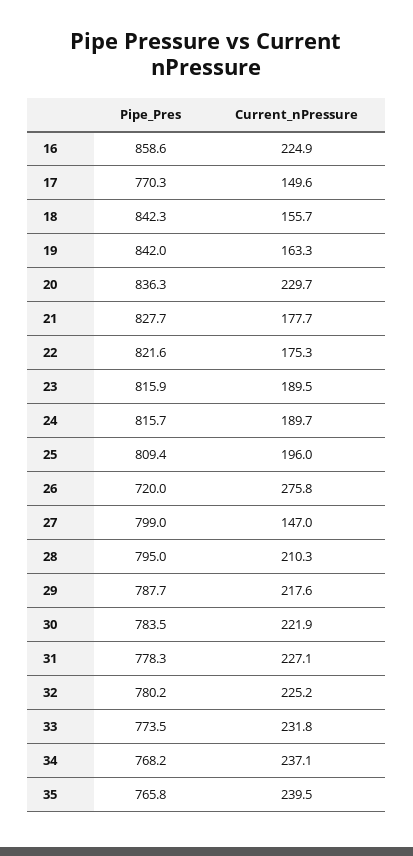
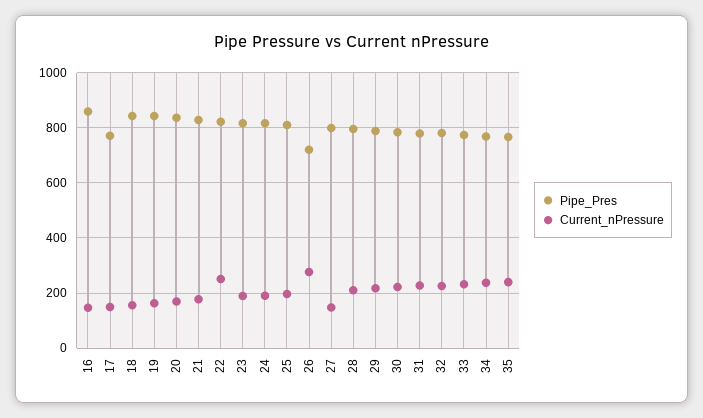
Current_nPressure, 16: 224.9 -> 150
Current_nPressure, 20: 229.7 -> 175
Current_nPressure, 22: 175.3 -> 250

